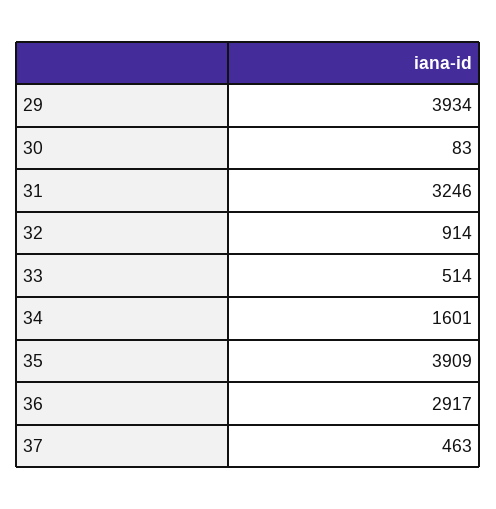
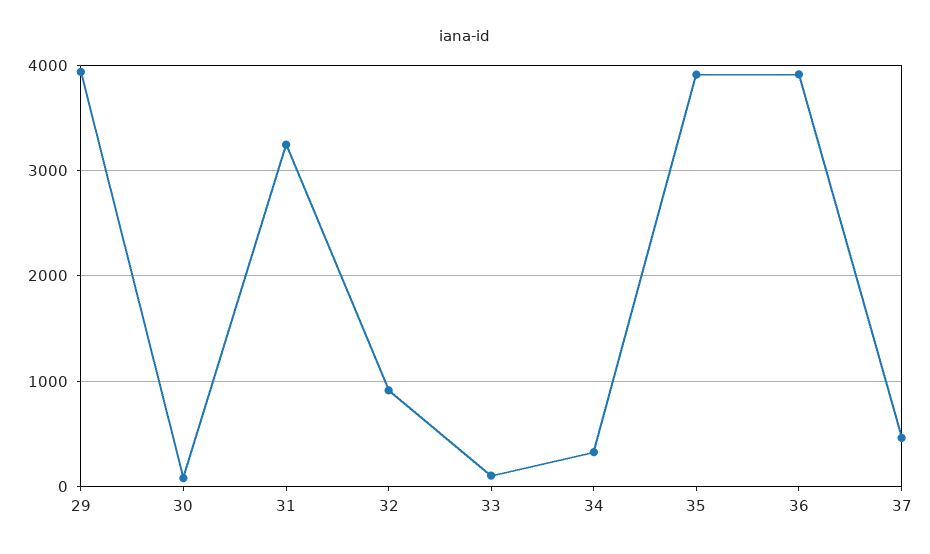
33: 514 -> 100
34: 1601 -> 300
36: 2917 -> 3900

